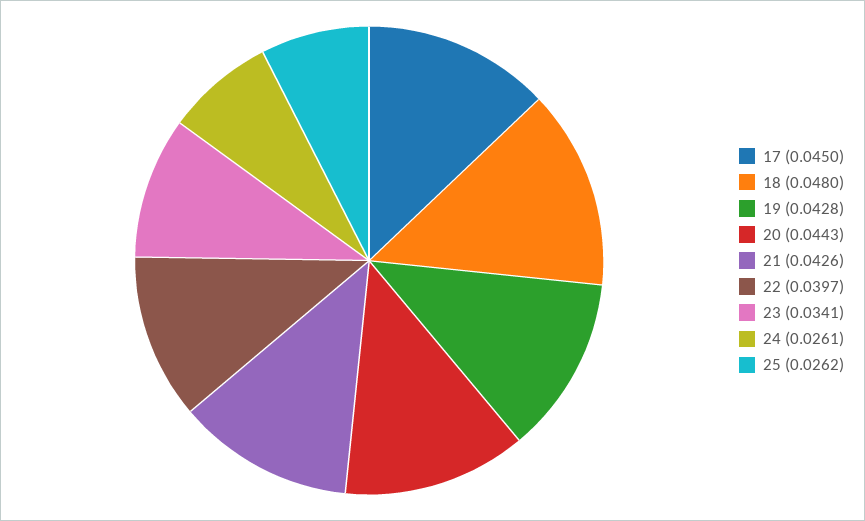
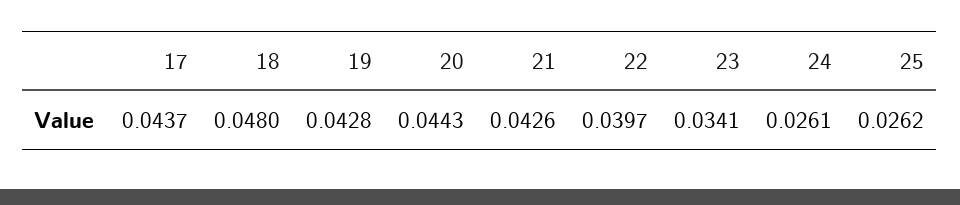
17: 0.045 -> 0.0437

